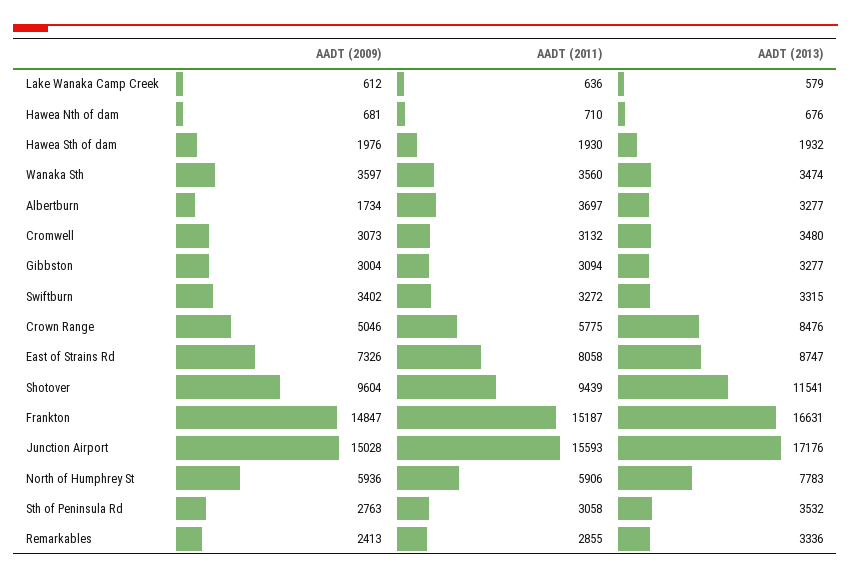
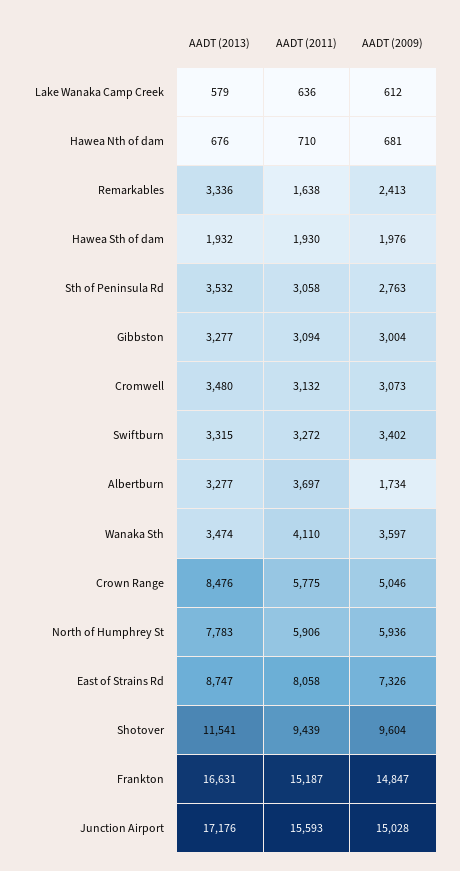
AADT (2011), Wanaka Sth: 3560 -> 4110
AADT (2011), Remarkables: 2855 -> 1638

